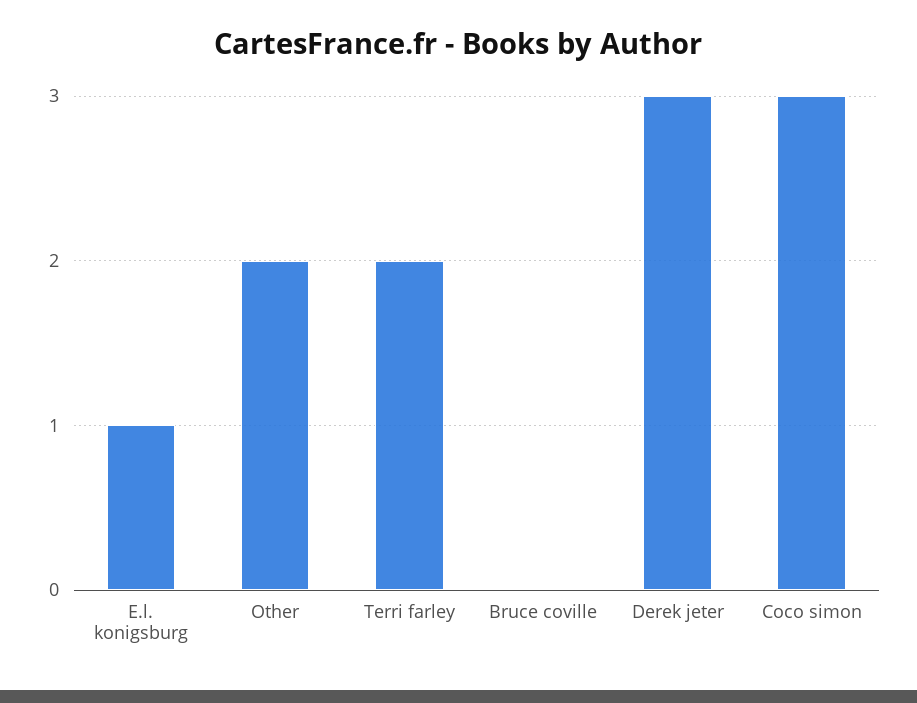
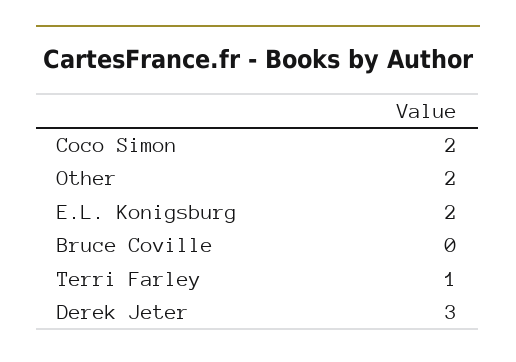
E.l. konigsburg: 1 -> 2
Terri farley: 2 -> 1
Coco simon: 3 -> 2

